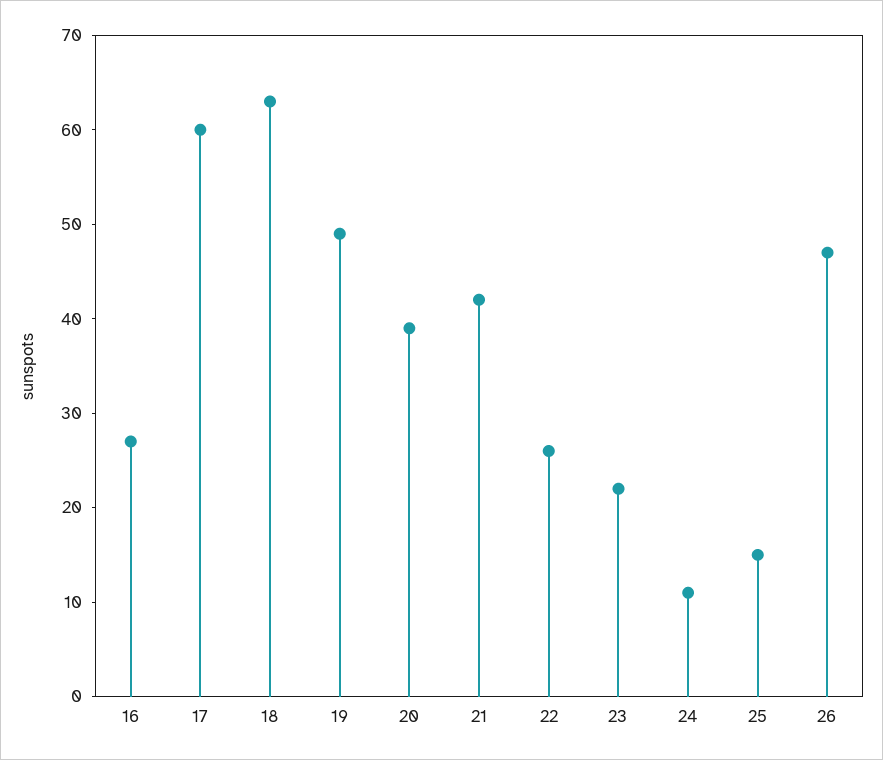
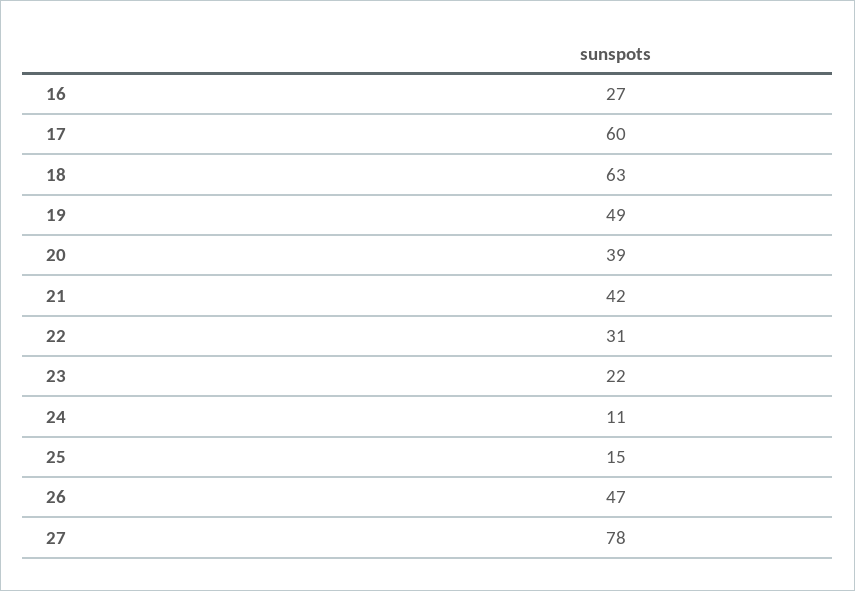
22: 26 -> 31
27: none -> 78

